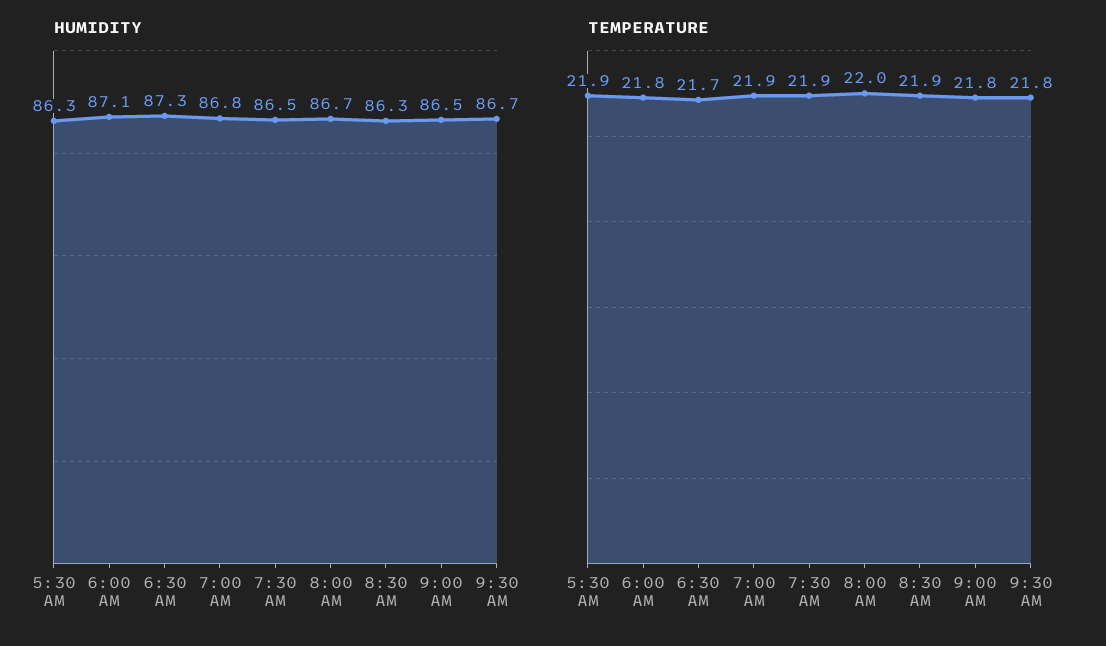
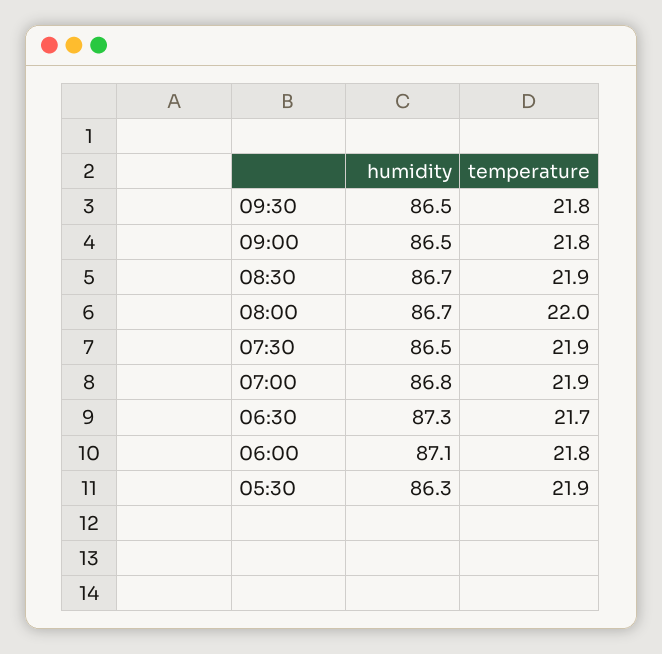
HUMIDITY, 8:30 AM: 86.3 -> 86.7
HUMIDITY, 9:30 AM: 86.7 -> 86.5

